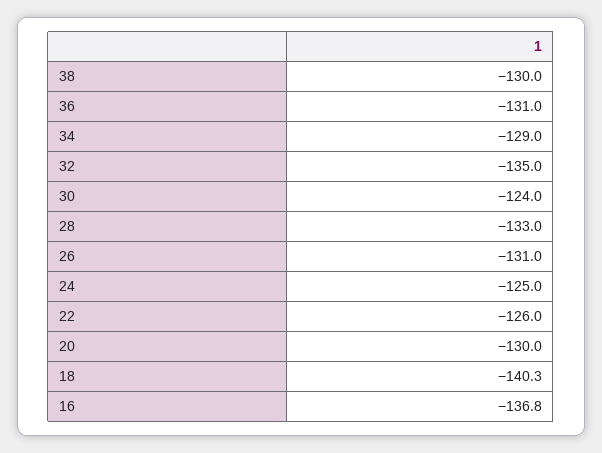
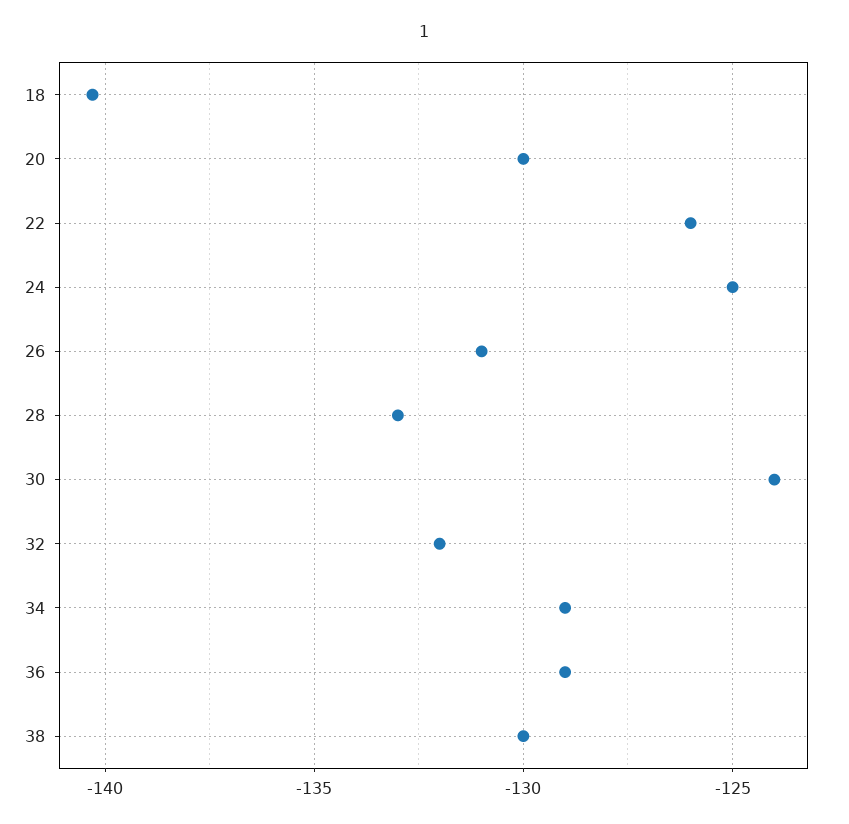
36: -131 -> -129
32: -135 -> -132
16: -136.8 -> none

